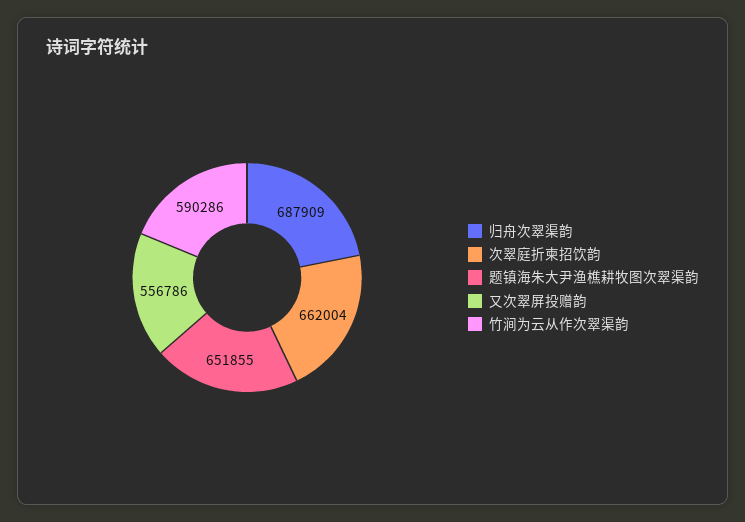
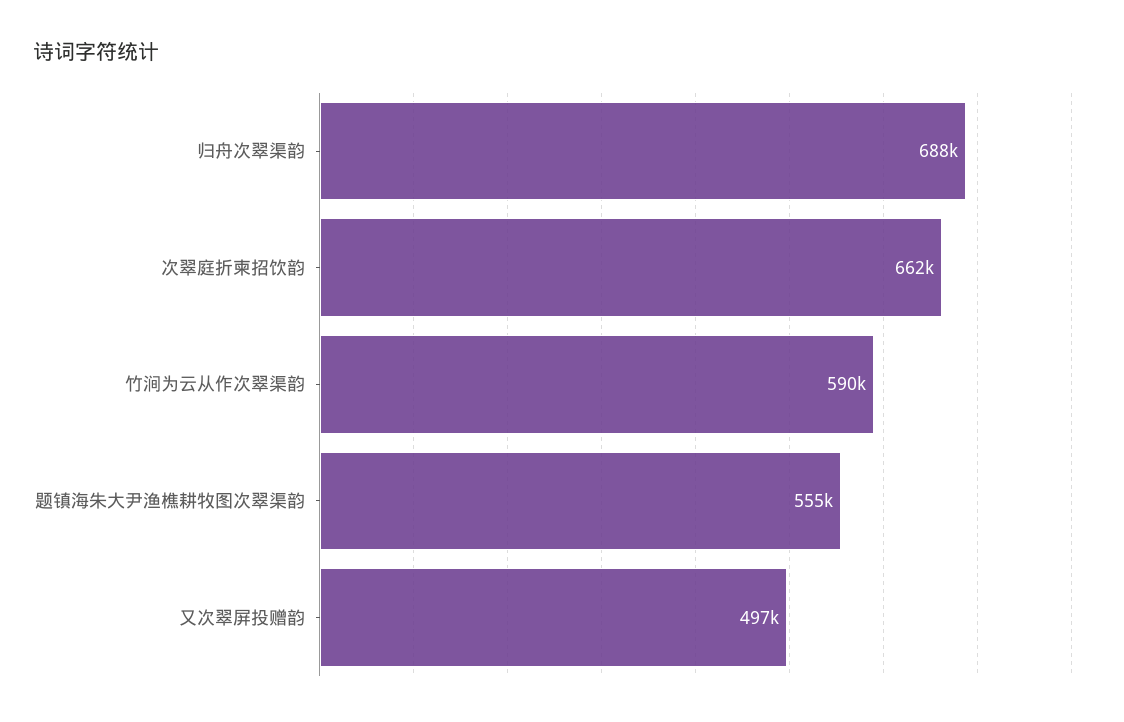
题镇海朱大尹渔樵耕牧图次翠渠韵: 651855 -> 555000
又次翠屏投赠韵: 556786 -> 497000

